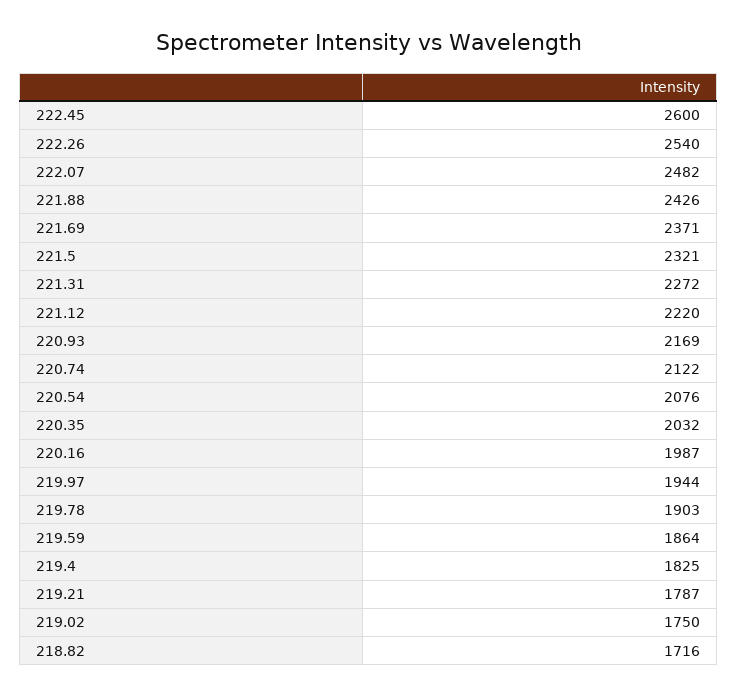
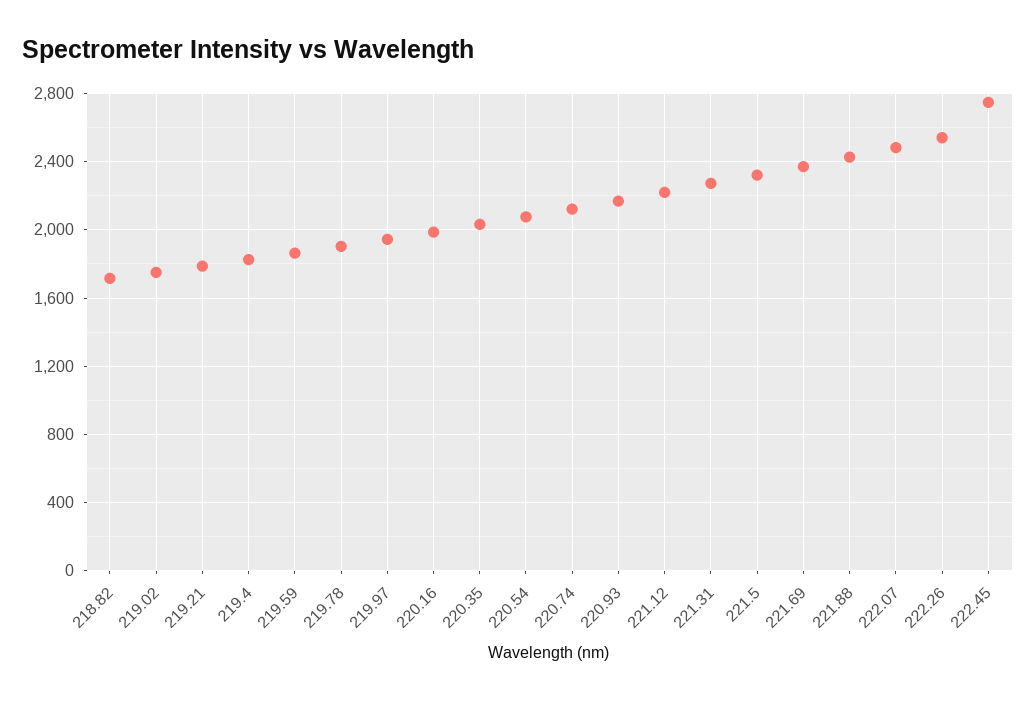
222.45: 2600 -> 2750

